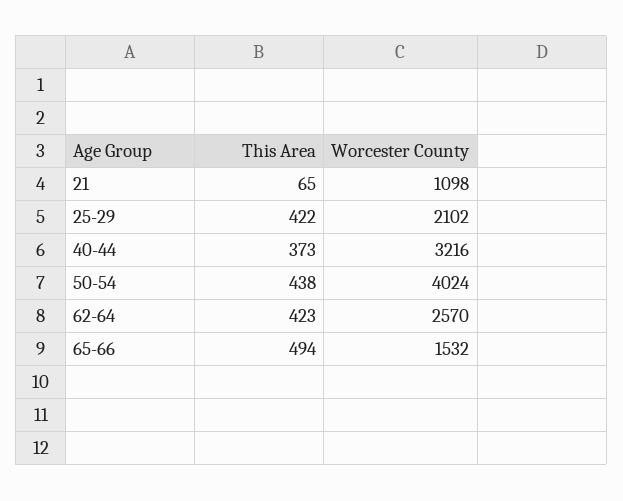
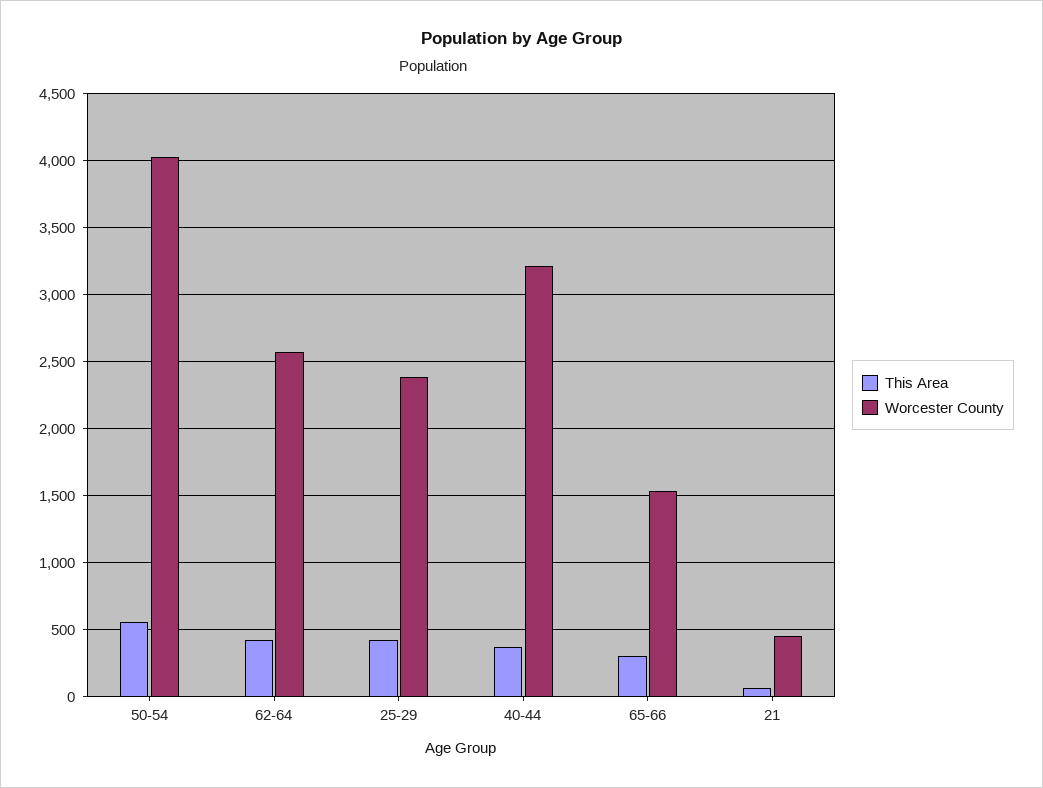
Worcester County, 21: 1098 -> 450
Worcester County, 25-29: 2102 -> 2400
This Area, 50-54: 438 -> 550
This Area, 65-66: 494 -> 300

